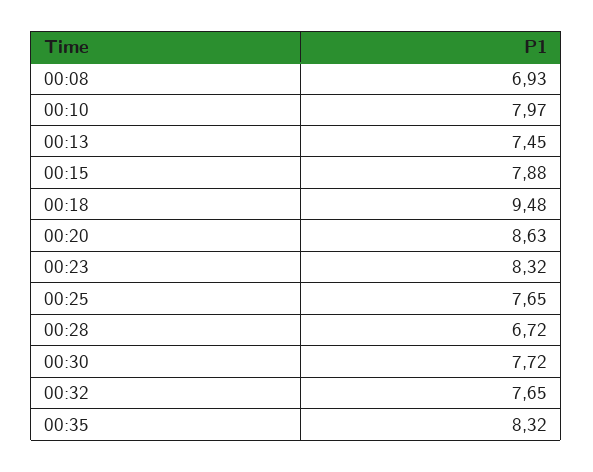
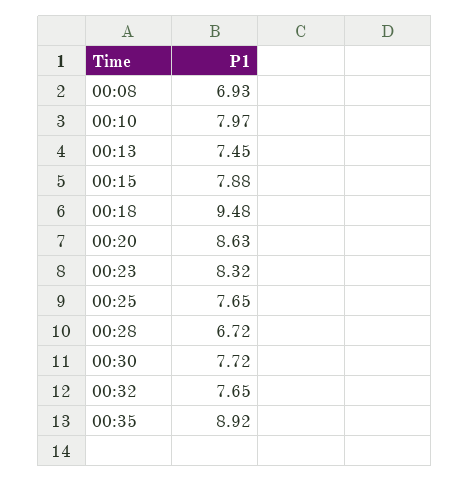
00:35: 8.32 -> 8.92

